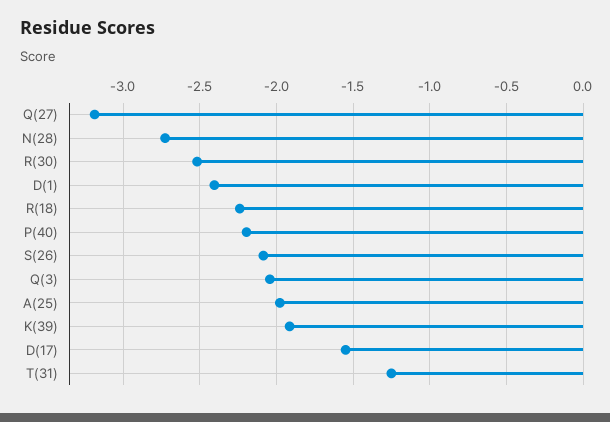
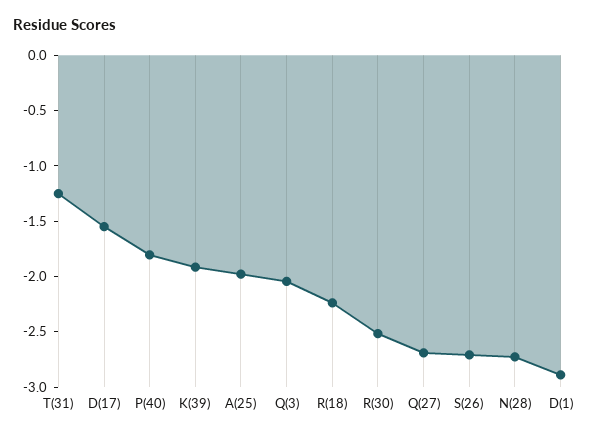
Q(27): -3.2 -> -2.7
D(1): -2.4 -> -2.9
P(40): -2.2 -> -1.8
S(26): -2.1 -> -2.7

